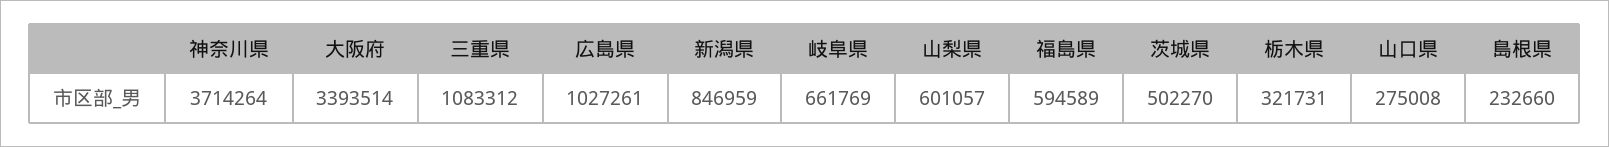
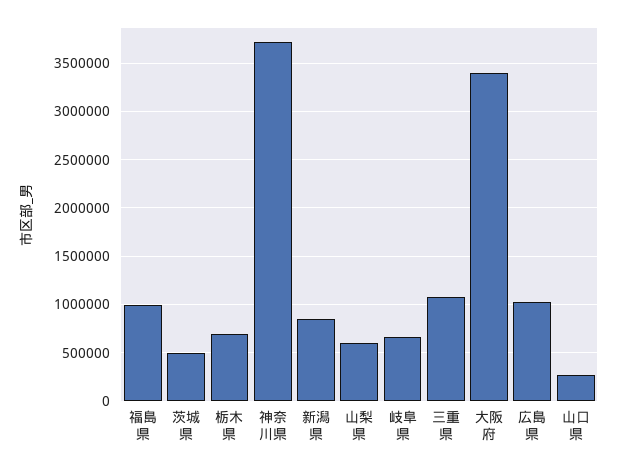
福島県: 594589 -> 1000000
栃木県: 321731 -> 700000
島根県: 232660 -> none

